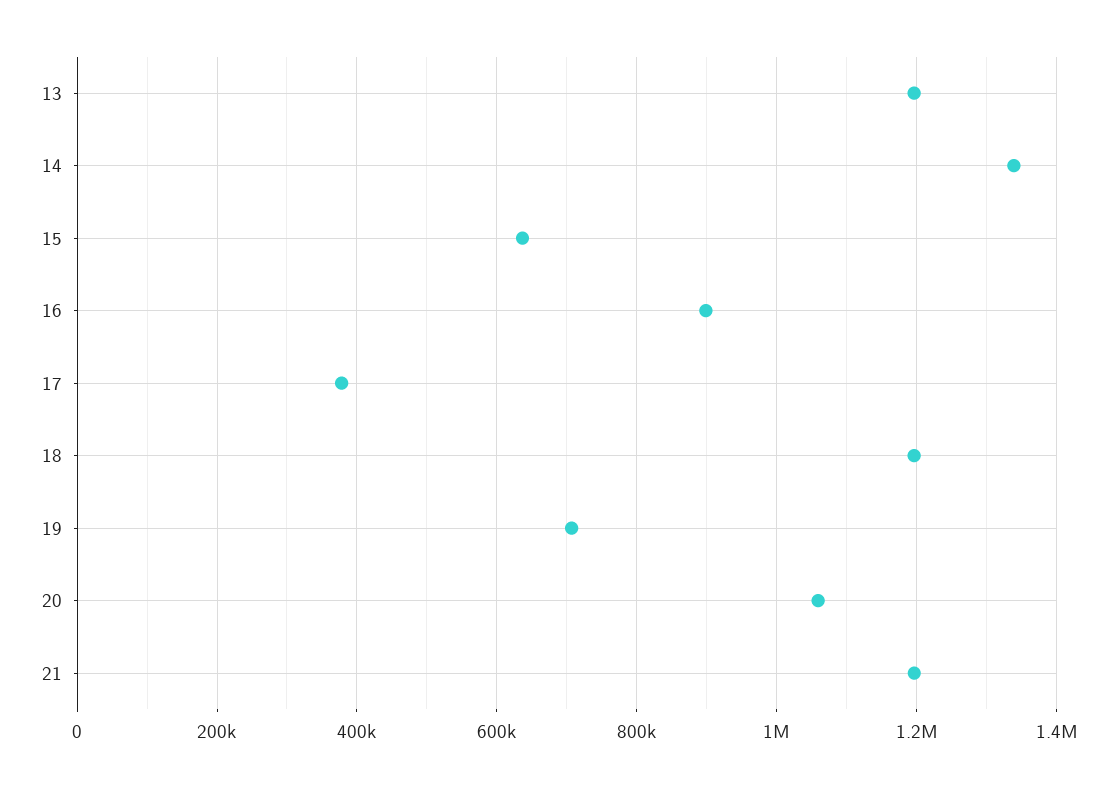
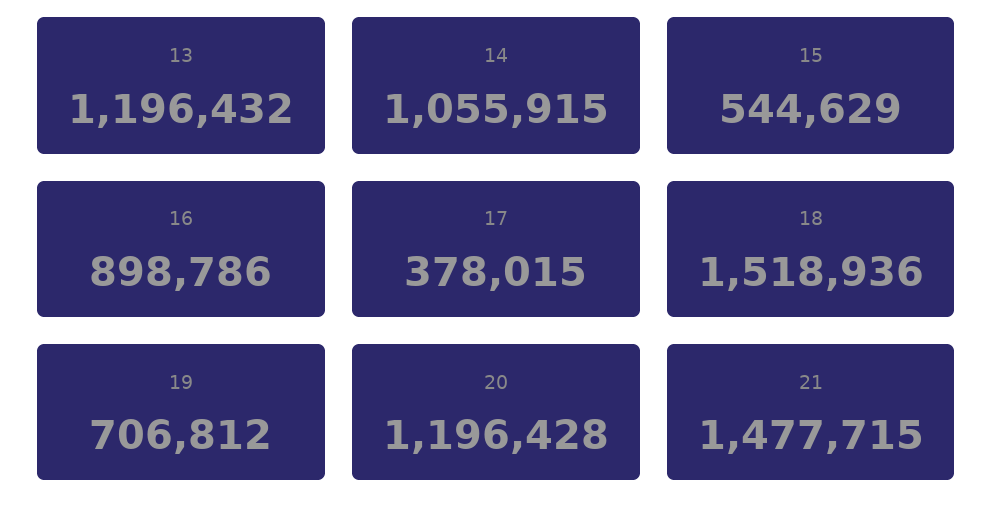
14: 1340000 -> 1055915
15: 640000 -> 544629
18: 1200000 -> 1518936
20: 1060000 -> 1196428
21: 1200000 -> 1477715

